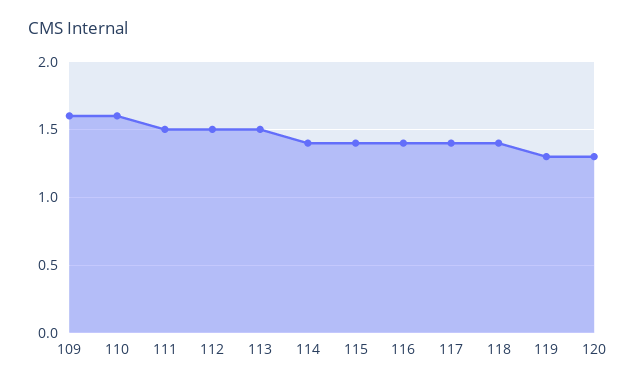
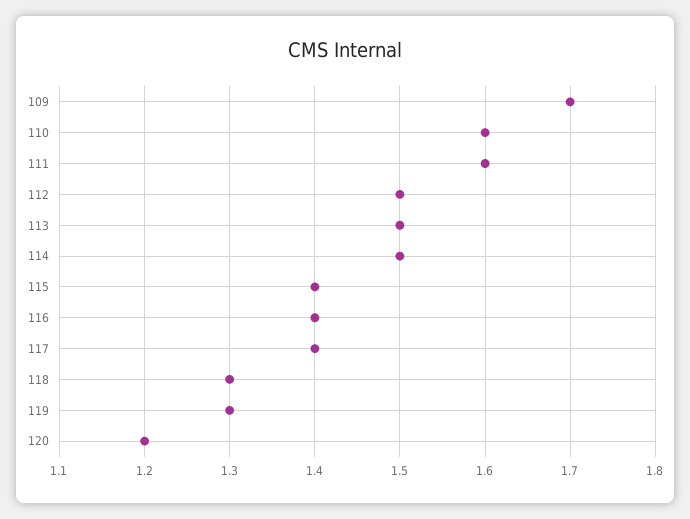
109: 1.6 -> 1.7
111: 1.5 -> 1.6
114: 1.4 -> 1.5
118: 1.4 -> 1.3
120: 1.3 -> 1.2

